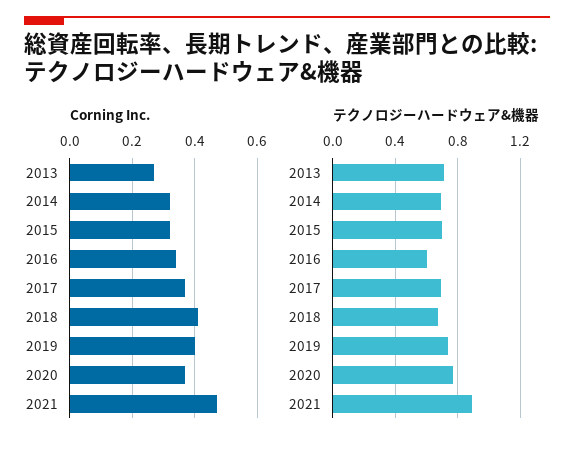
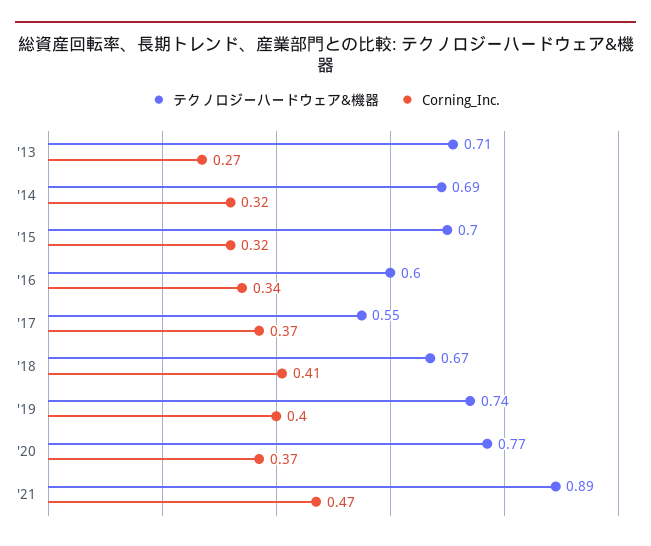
テクノロジーハードウェア&機器, 2017: 0.7 -> 0.55

